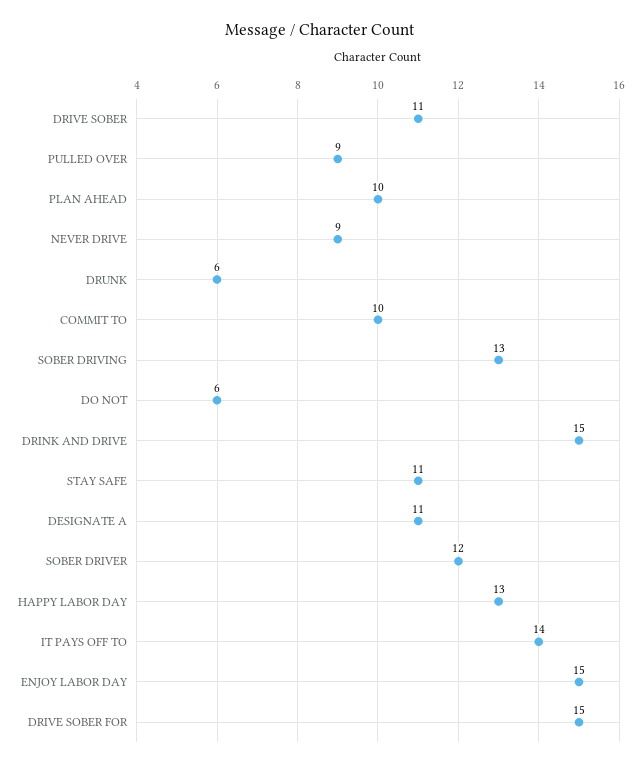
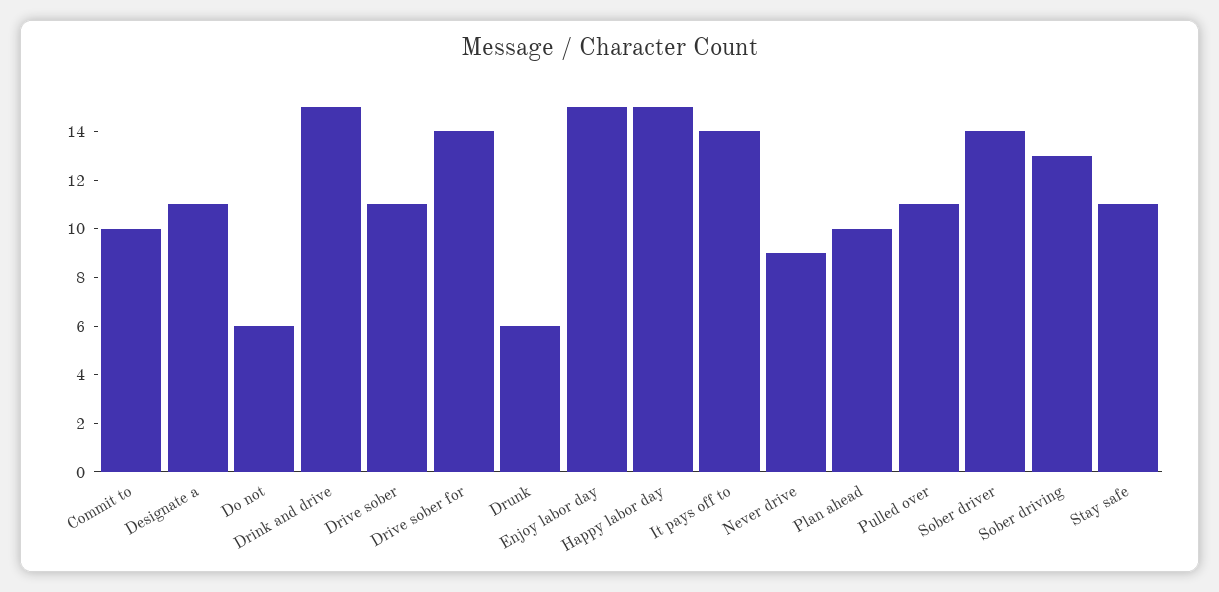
PULLED OVER: 9 -> 11
SOBER DRIVER: 12 -> 14
HAPPY LABOR DAY: 13 -> 15
DRIVE SOBER FOR: 15 -> 14

